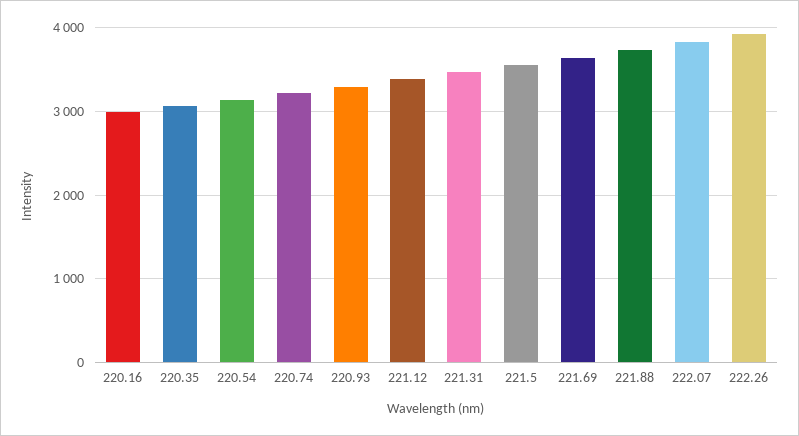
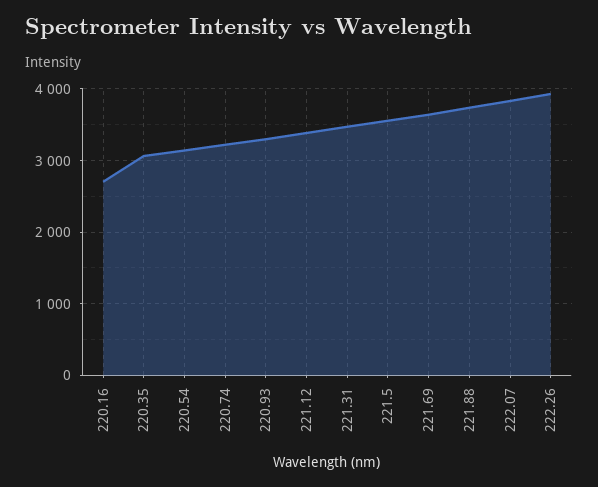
220.16: 3000 -> 2700

